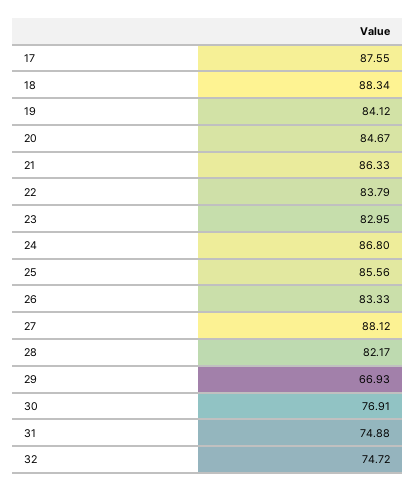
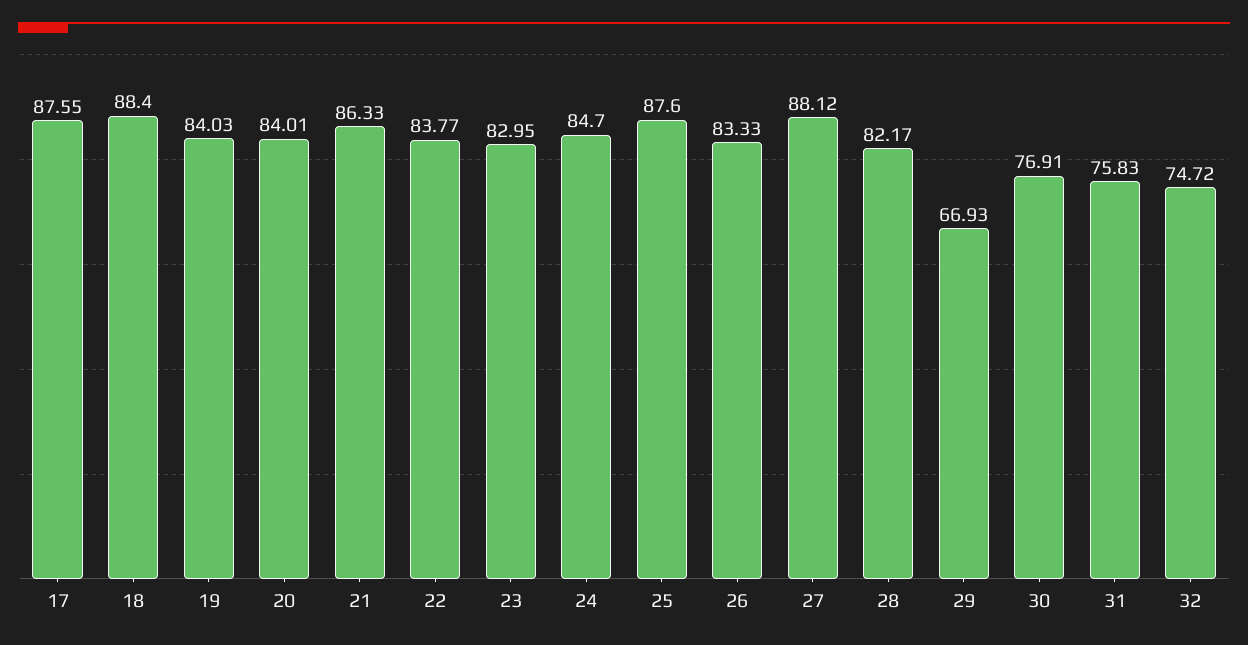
18: 88.34 -> 88.4
19: 84.12 -> 84.03
20: 84.67 -> 84.01
22: 83.79 -> 83.77
24: 86.8 -> 84.7
25: 85.56 -> 87.6
31: 74.88 -> 75.83

